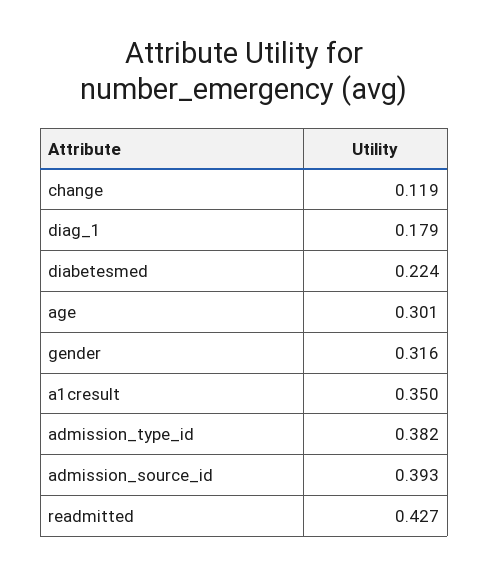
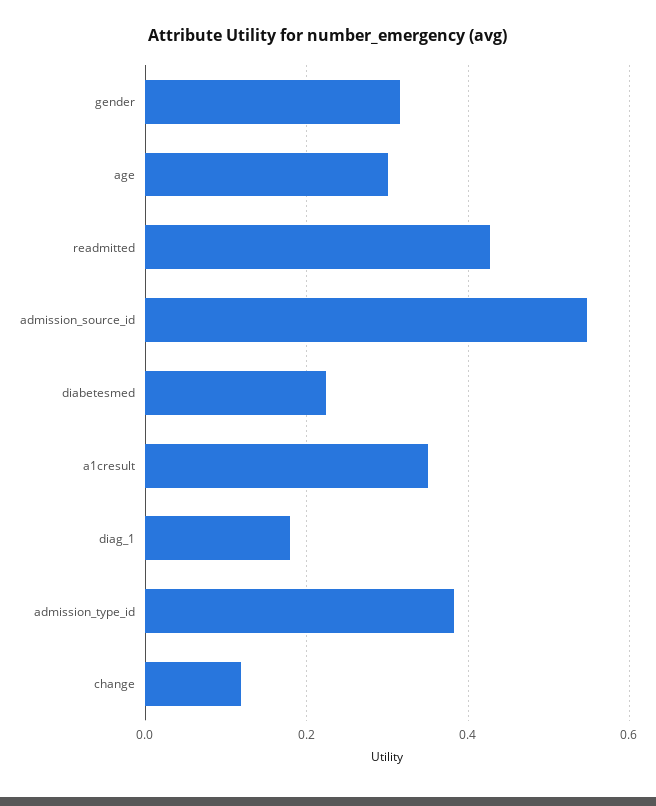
admission_source_id: 0.393 -> 0.54

